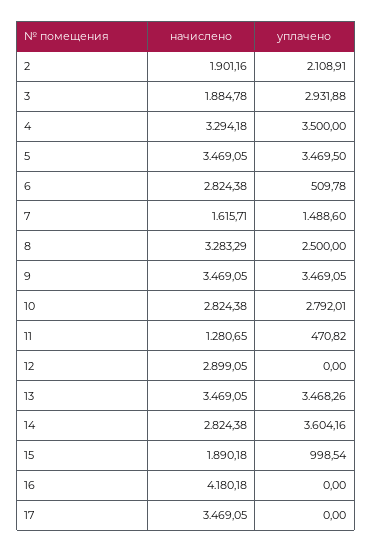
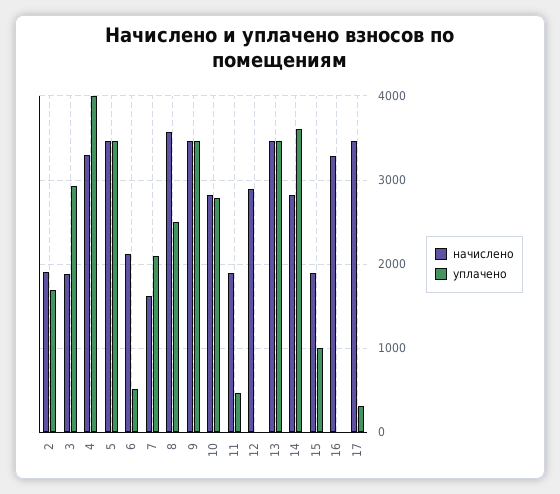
уплачено, 2: 2108.91 -> 1700
уплачено, 4: 3500 -> 4000
начислено, 6: 2824.38 -> 2100
уплачено, 7: 1488.6 -> 2100
начислено, 8: 3283.29 -> 3600
начислено, 11: 1280.65 -> 1900
начислено, 16: 4180.18 -> 3300
уплачено, 17: 0 -> 300

